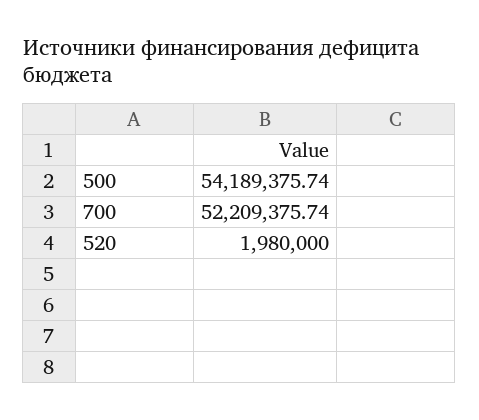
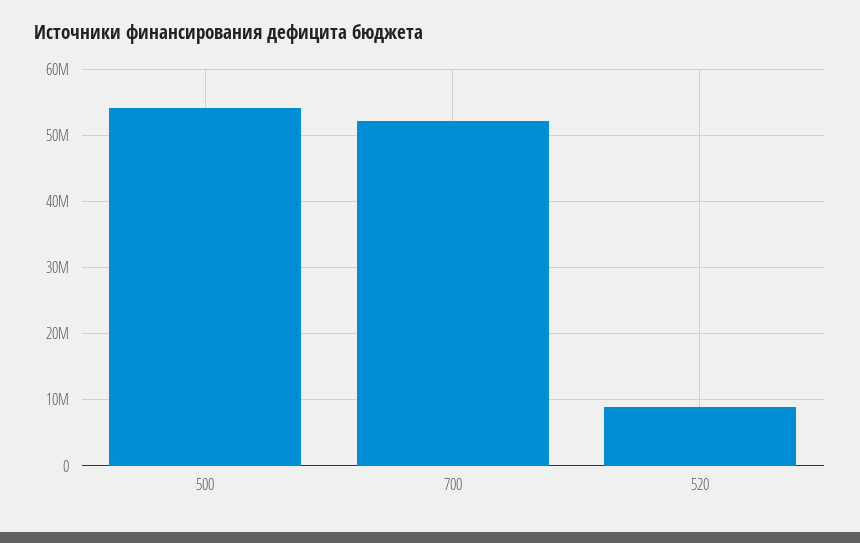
520: 1980000 -> 9000000

